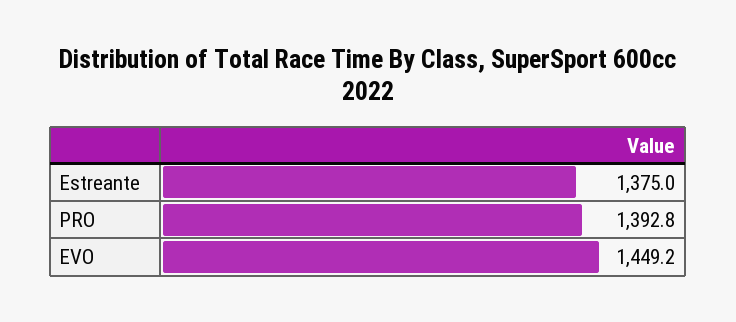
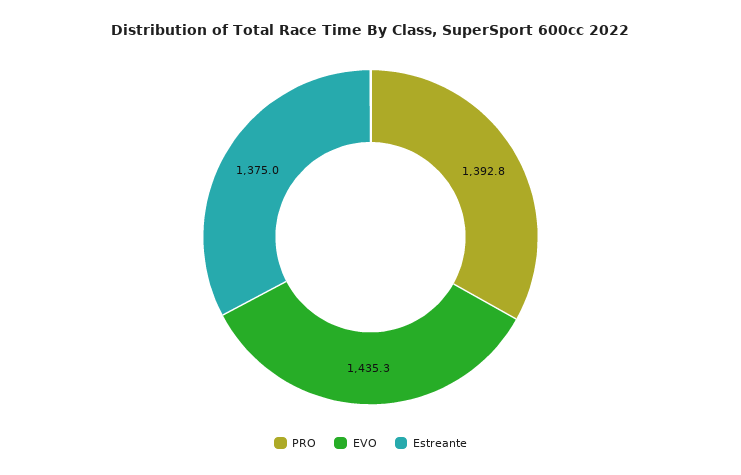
EVO: 1449.2 -> 1435.3

